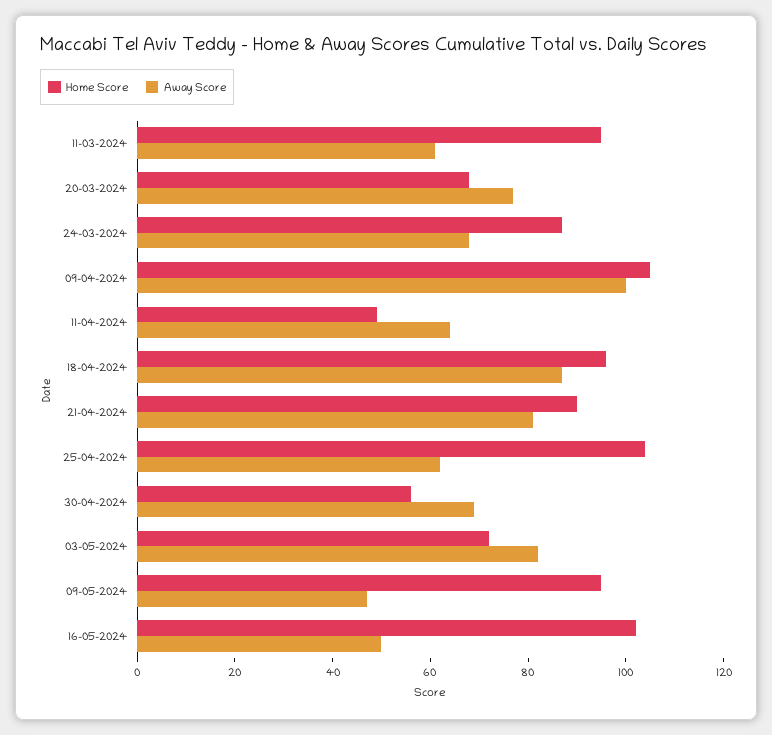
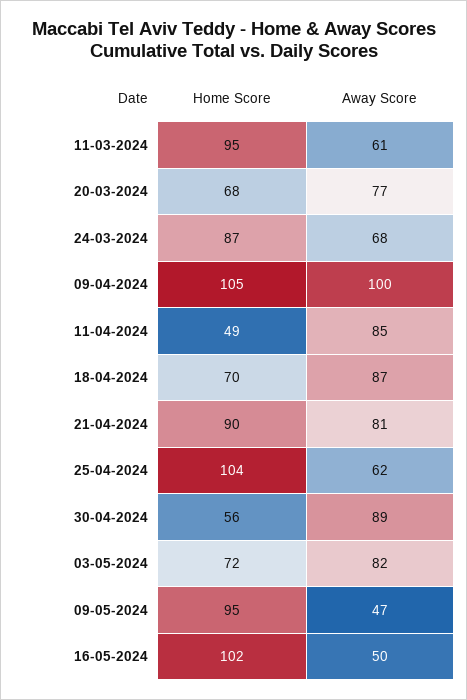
Away Score, 11-04-2024: 65 -> 85
Home Score, 18-04-2024: 95 -> 70
Away Score, 30-04-2024: 70 -> 89

